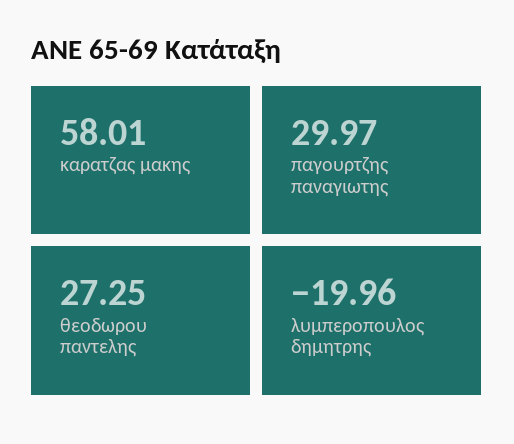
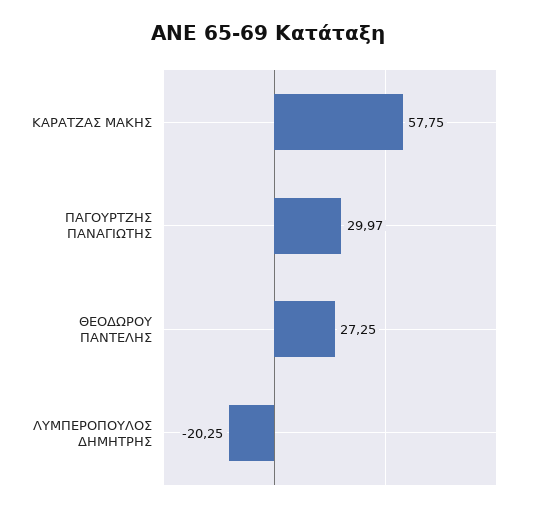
καρατζας μακης: 58.01 -> 57.75
λυμπεροπουλος δημητρης: -19.96 -> -20.25

